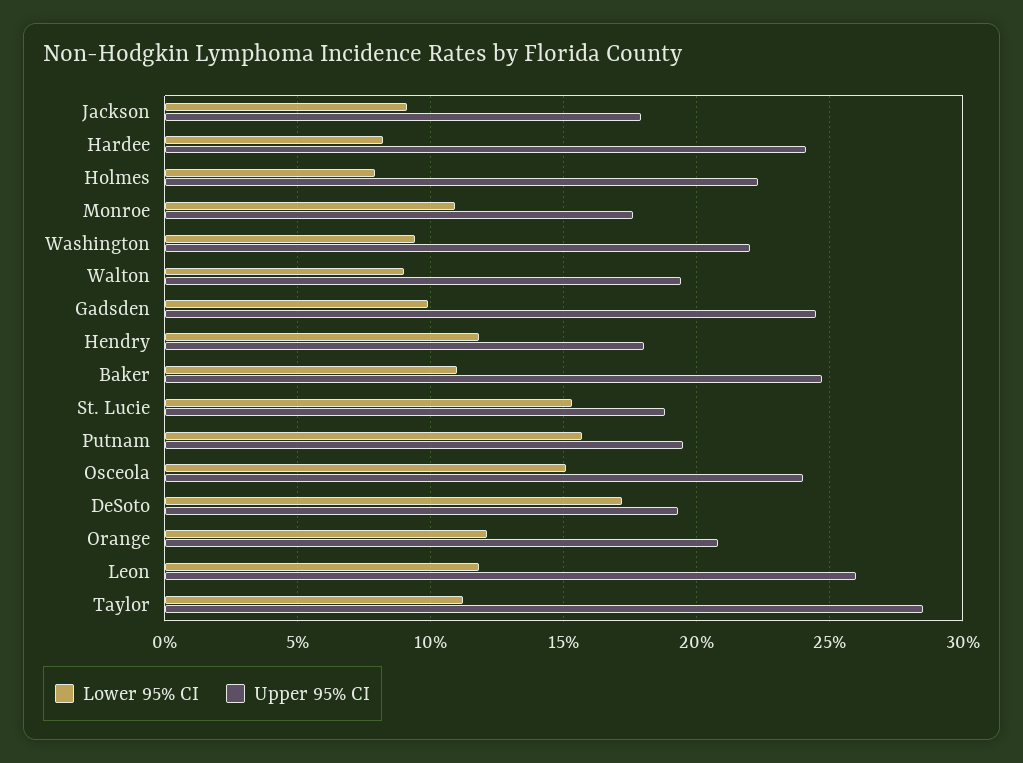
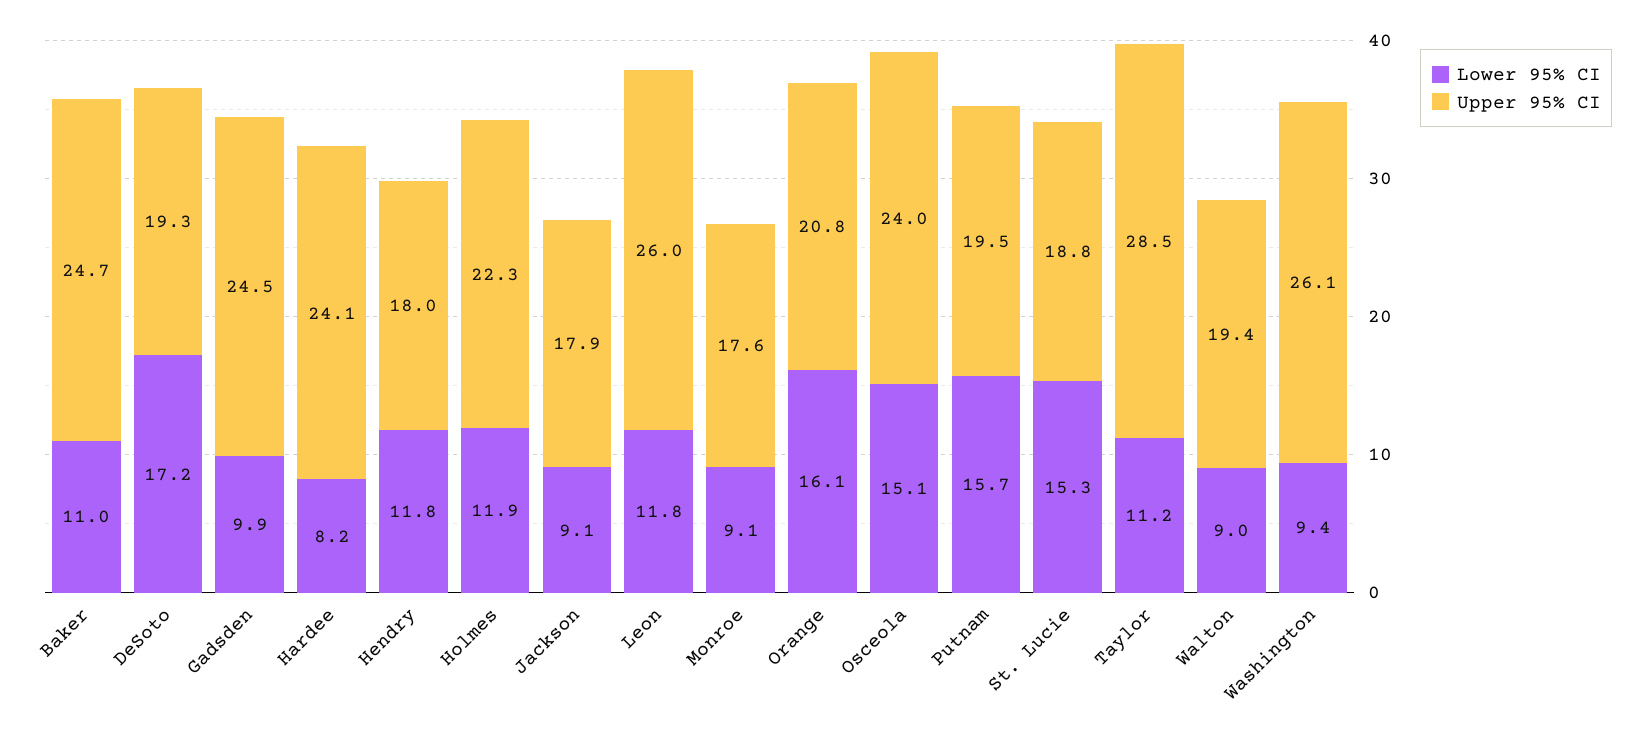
Lower 95% CI, Holmes: 8 -> 11.9
Lower 95% CI, Monroe: 11 -> 9.1
Upper 95% CI, Washington: 22 -> 26.1
Lower 95% CI, Orange: 12 -> 16.1

